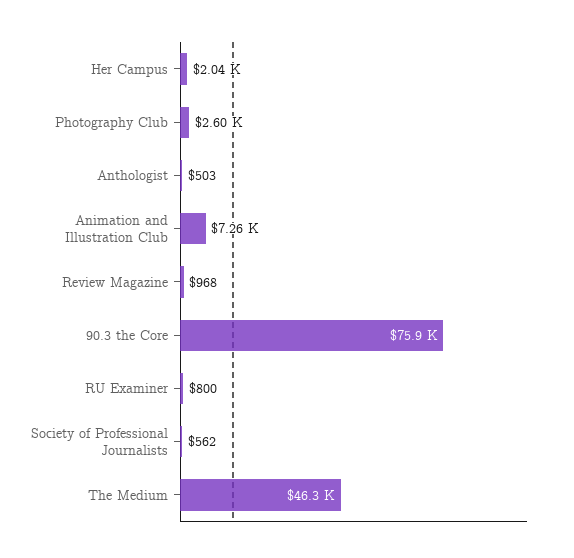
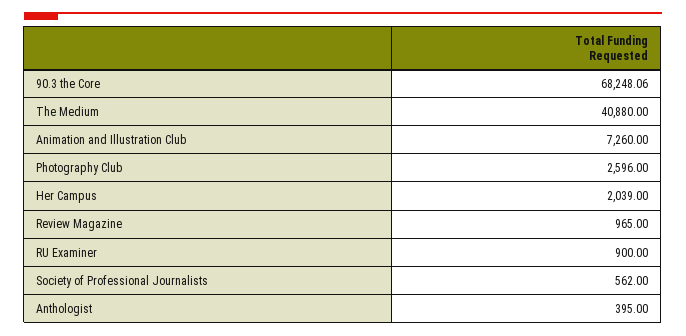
Anthologist: 503 -> 395
Review Magazine: 968 -> 965
90.3 the Core: 75900 -> 68248.06
RU Examiner: 800 -> 900
The Medium: 46300 -> 40880

